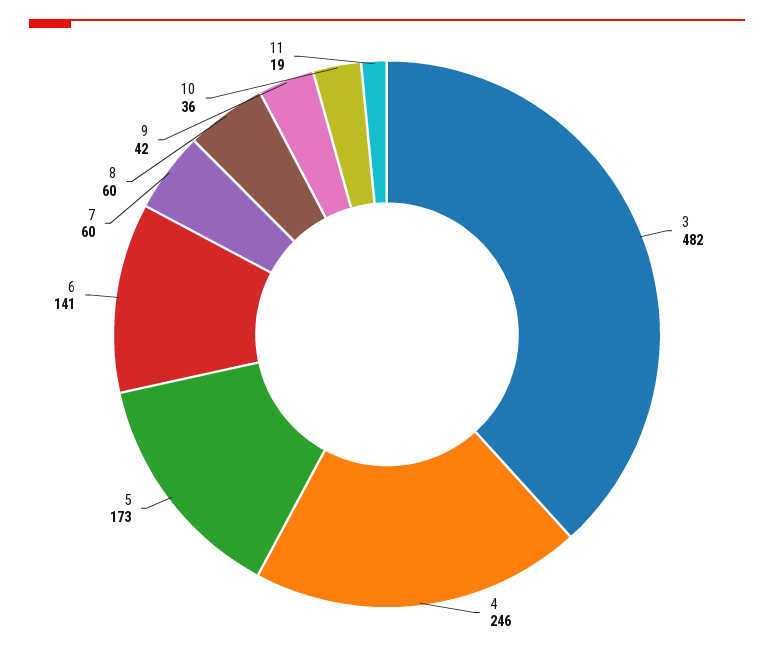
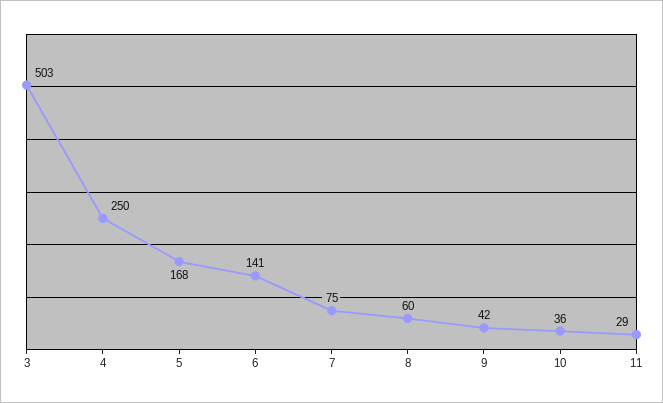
3: 482 -> 503
4: 246 -> 250
5: 173 -> 168
7: 60 -> 75
11: 19 -> 29

